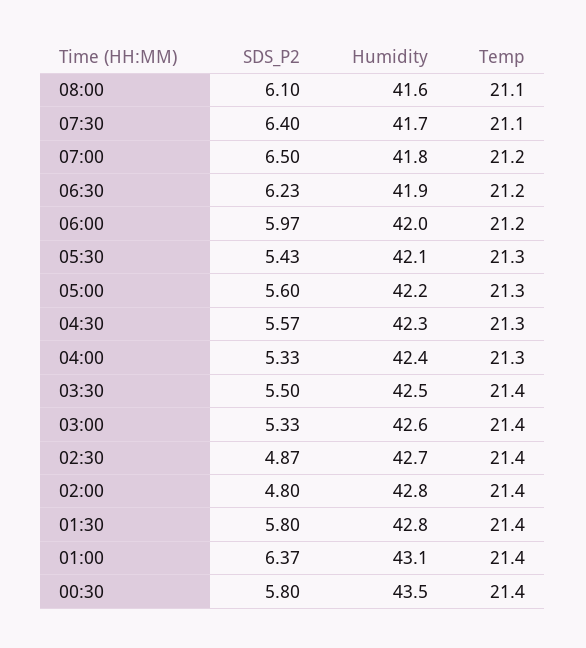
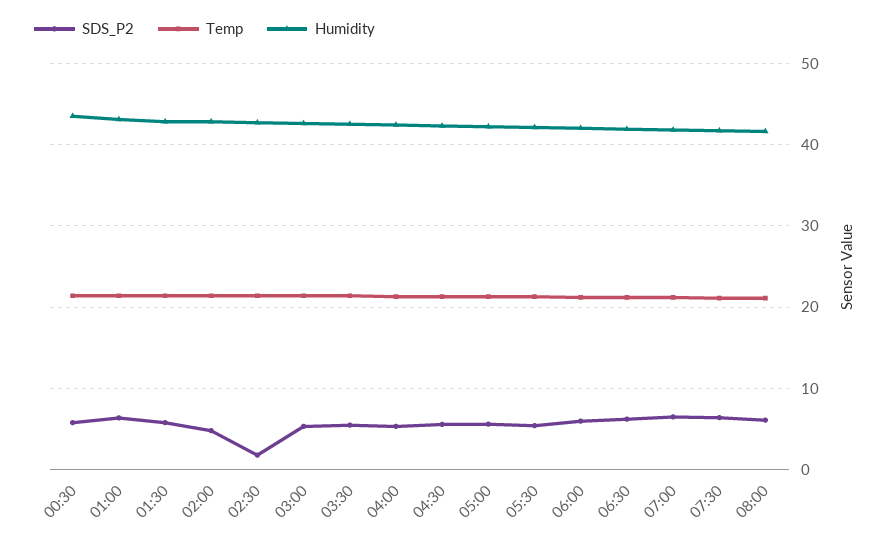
SDS_P2, 02:30: 4.87 -> 2

